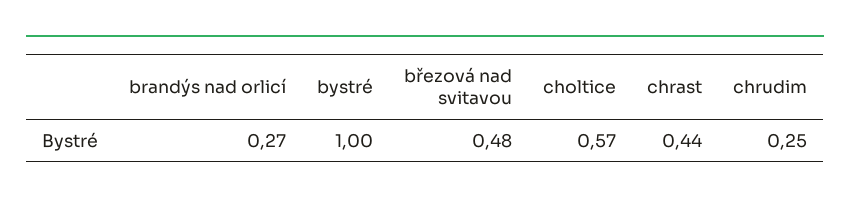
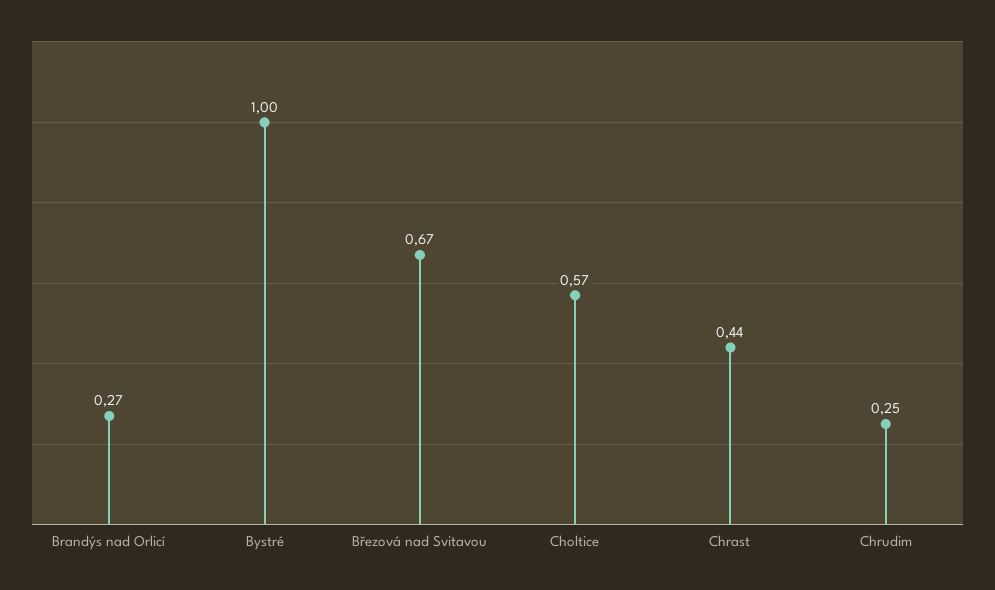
březová nad svitavou: 0.48 -> 0.67

